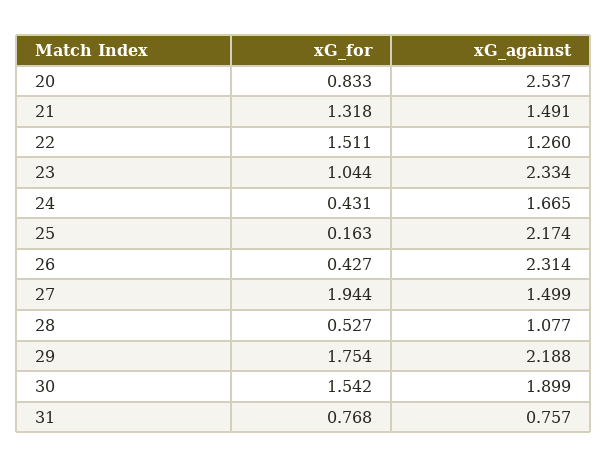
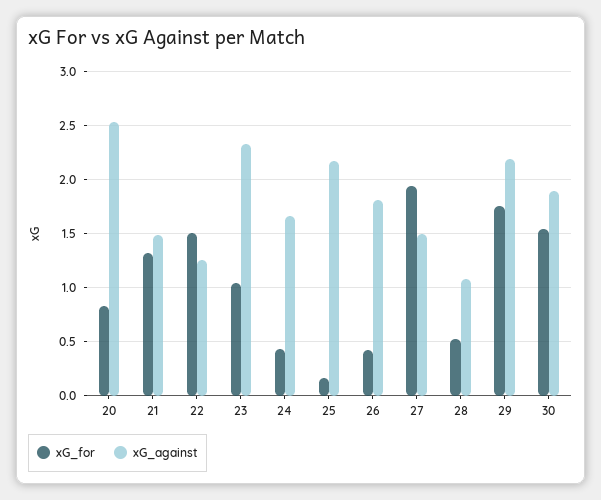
xG_against, 26: 2.314 -> 1.8
xG_for, 31: 0.768 -> none
xG_against, 31: 0.757 -> none

